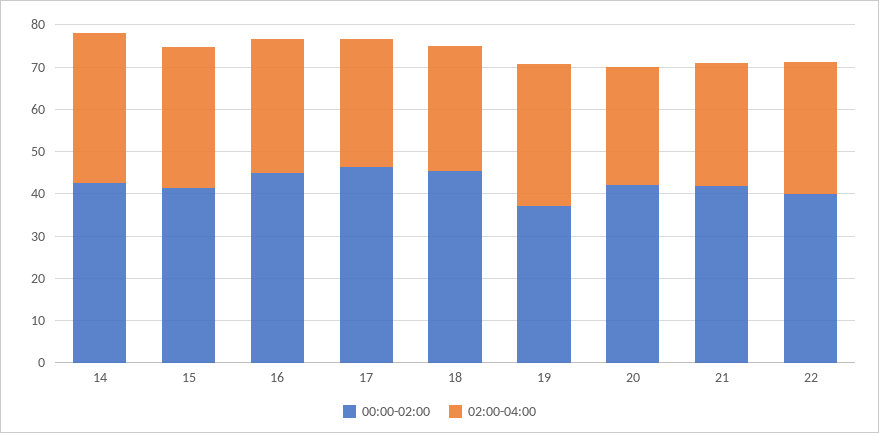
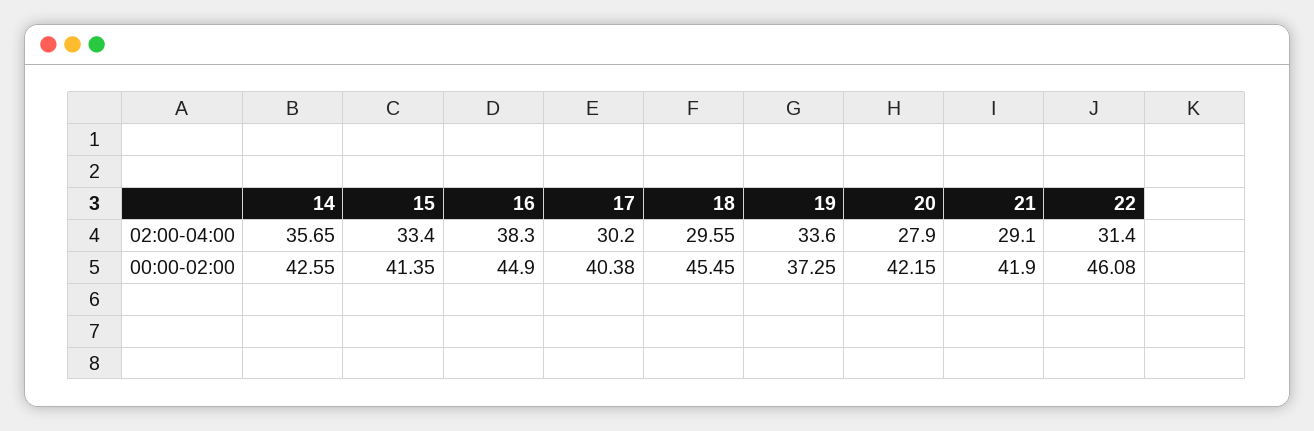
02:00-04:00, 16: 32 -> 38.3
00:00-02:00, 17: 46 -> 40.38
00:00-02:00, 22: 40 -> 46.08

